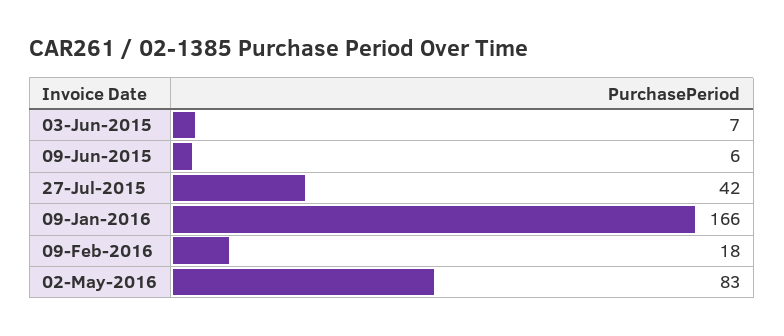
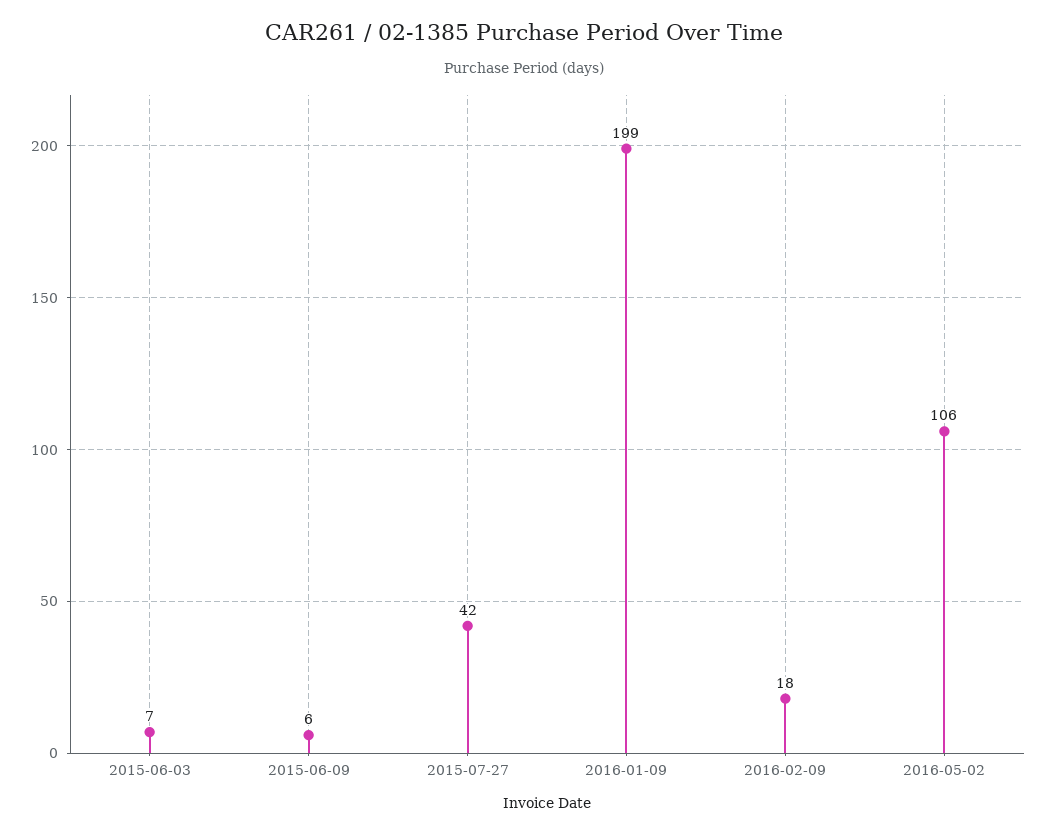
09-Jan-2016: 166 -> 199
02-May-2016: 83 -> 106

